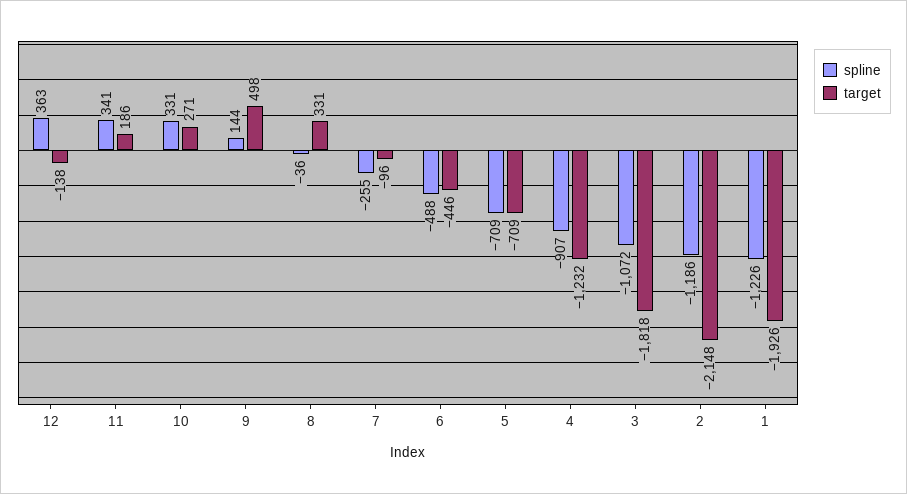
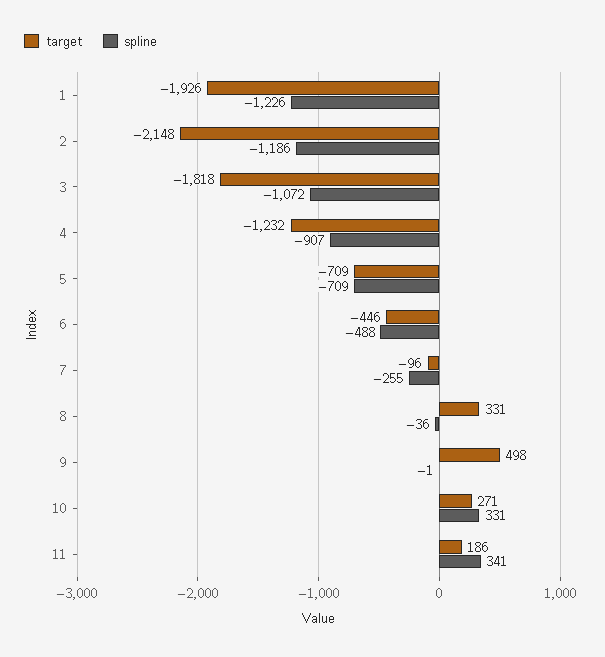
spline, 12: 363 -> none
target, 12: -138 -> none
spline, 9: 144 -> -1

